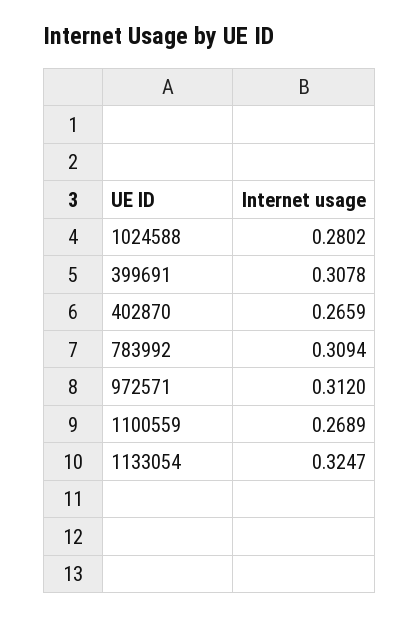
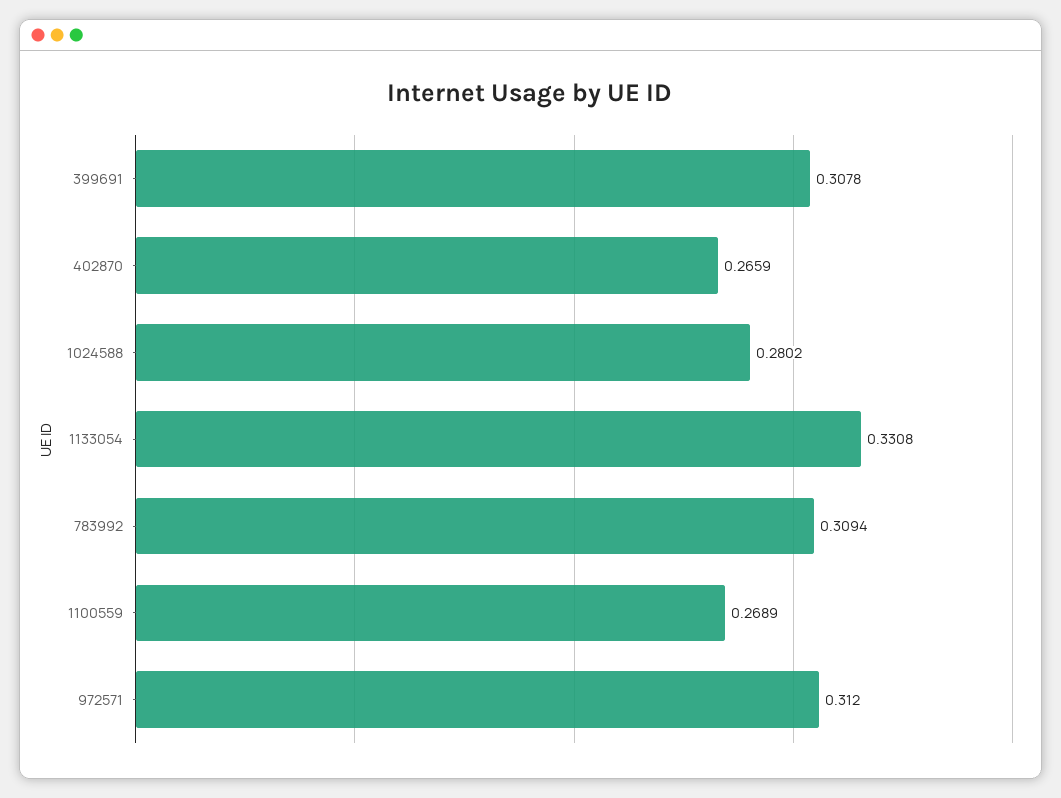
1133054: 0.3247 -> 0.3308

